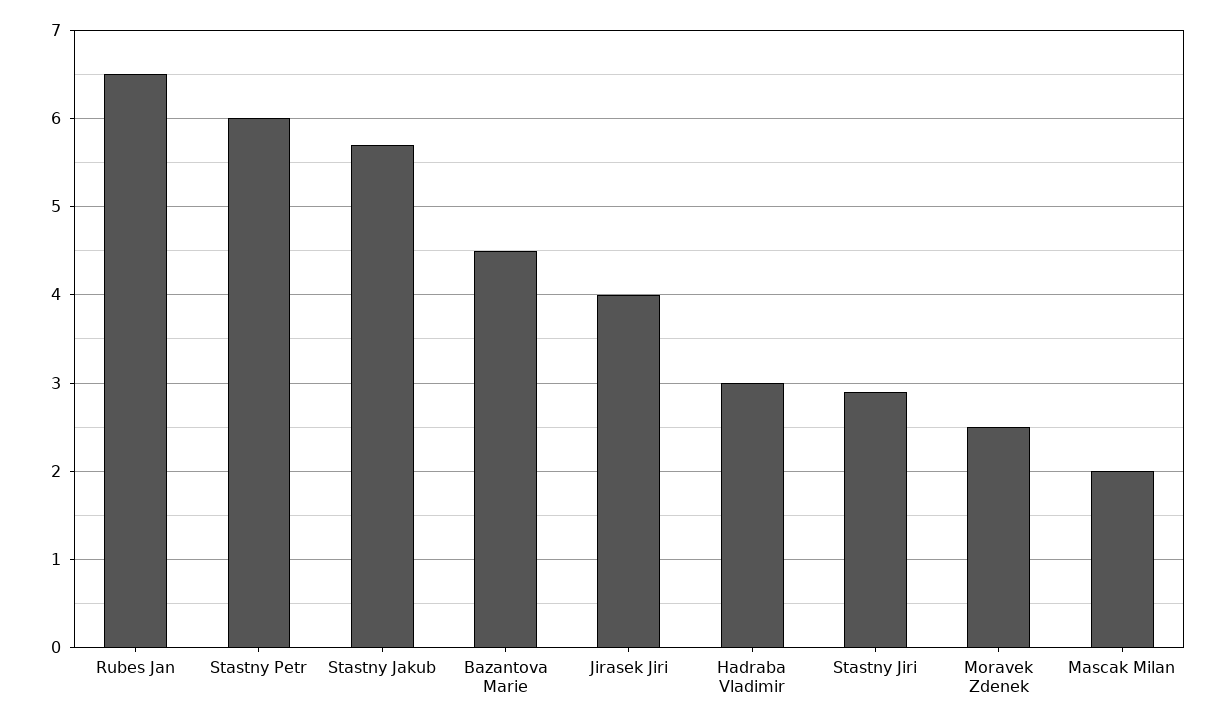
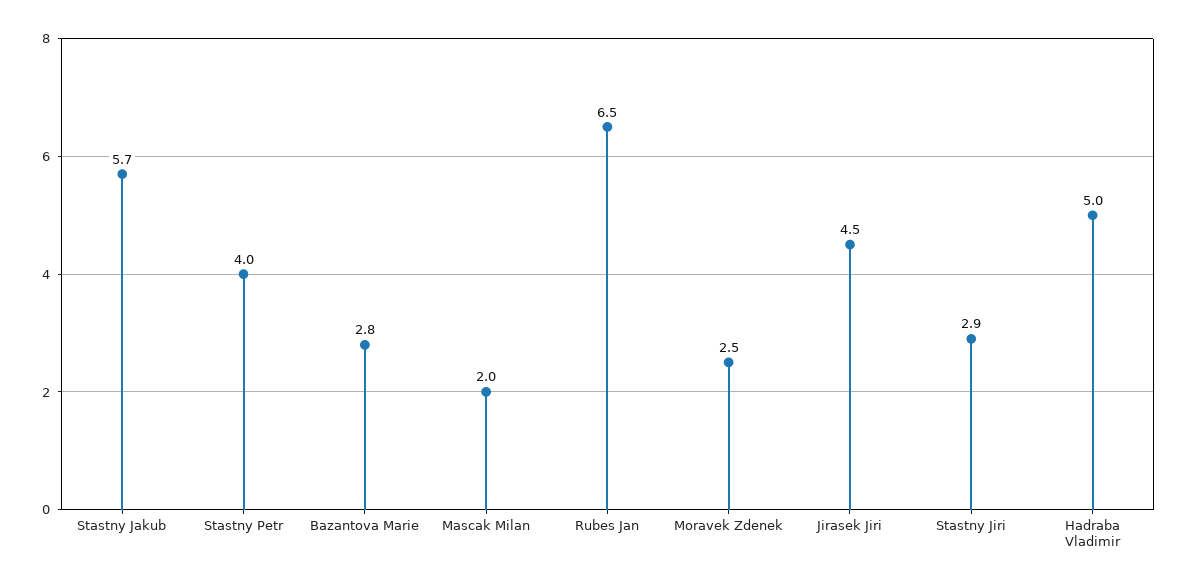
Stastny Petr: 6 -> 4
Bazantova Marie: 4.5 -> 2.8
Jirasek Jiri: 4 -> 4.5
Hadraba Vladimir: 3 -> 5

